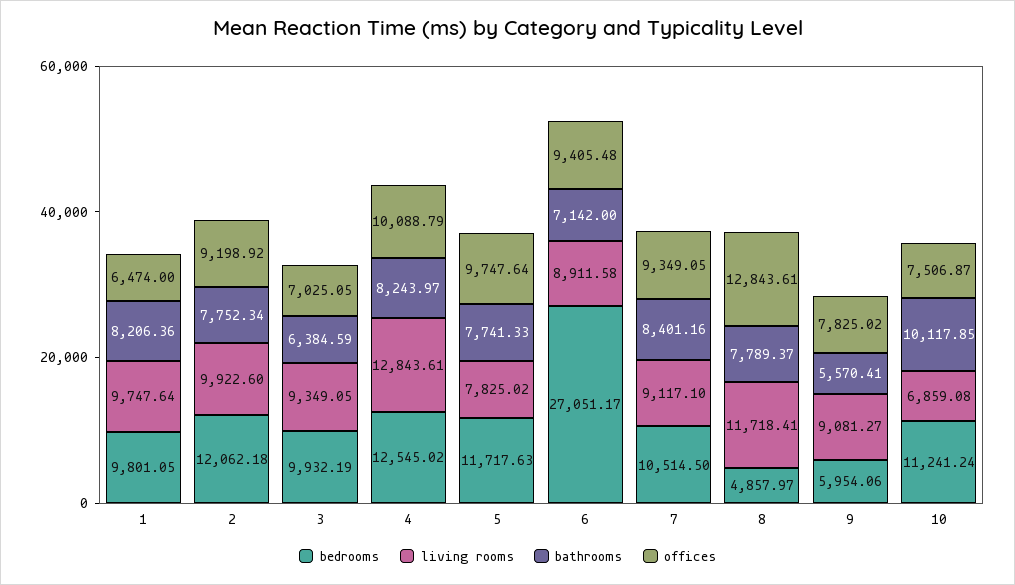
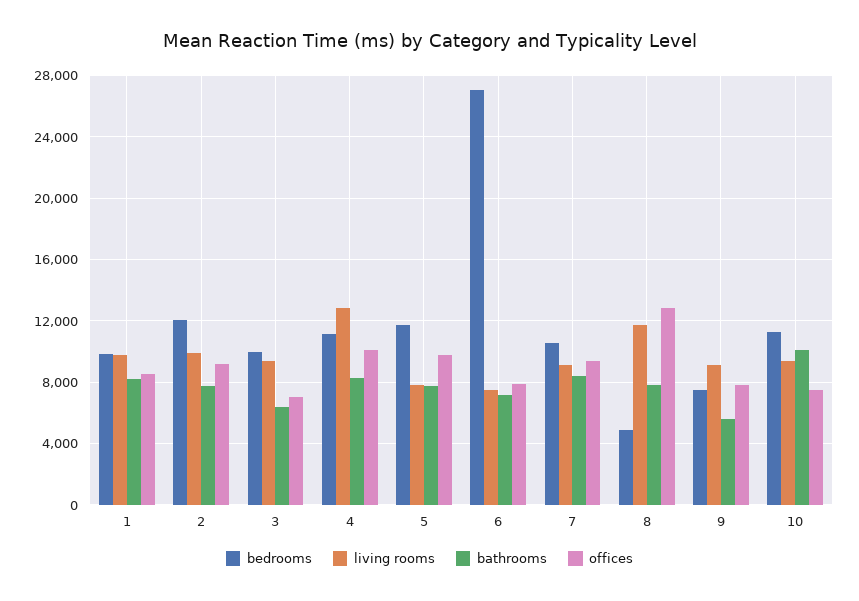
offices, 1: 6474 -> 8500
bedrooms, 4: 12545.02 -> 11000
living rooms, 6: 8911.58 -> 7500
offices, 6: 9405.48 -> 8000
bedrooms, 9: 5954.06 -> 7500
living rooms, 10: 6859.08 -> 9500

